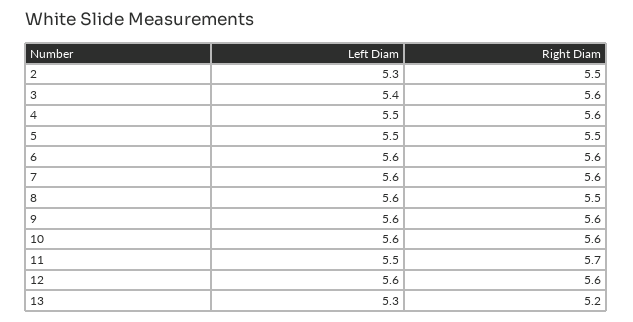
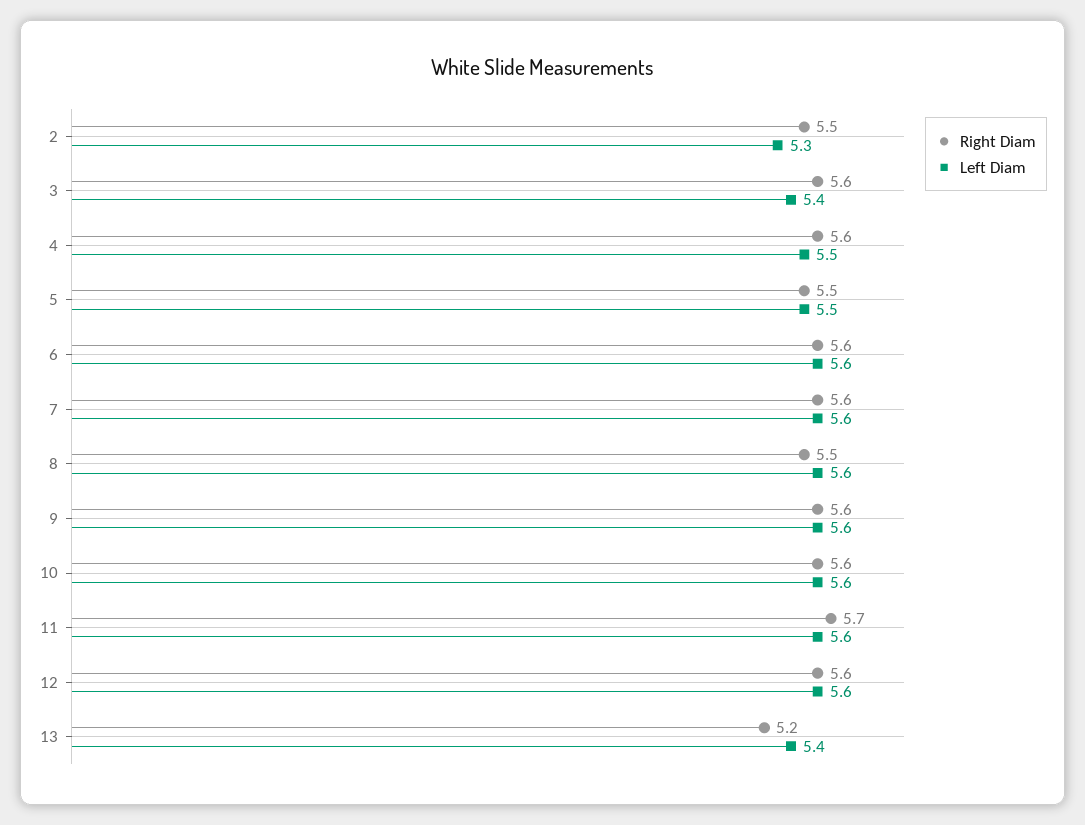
Left Diam, 11: 5.5 -> 5.6
Left Diam, 13: 5.3 -> 5.4

